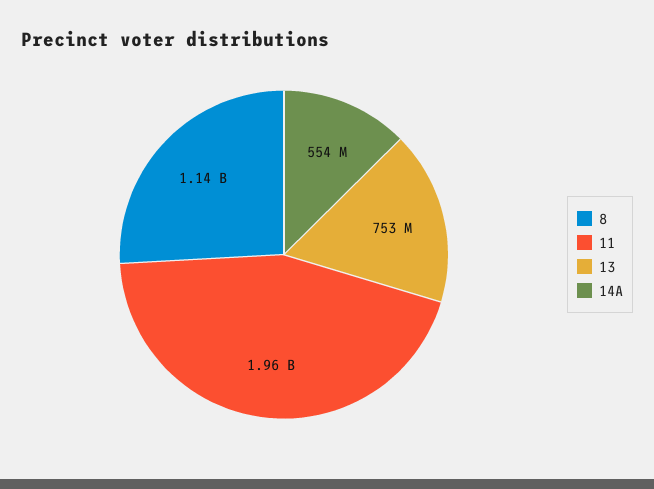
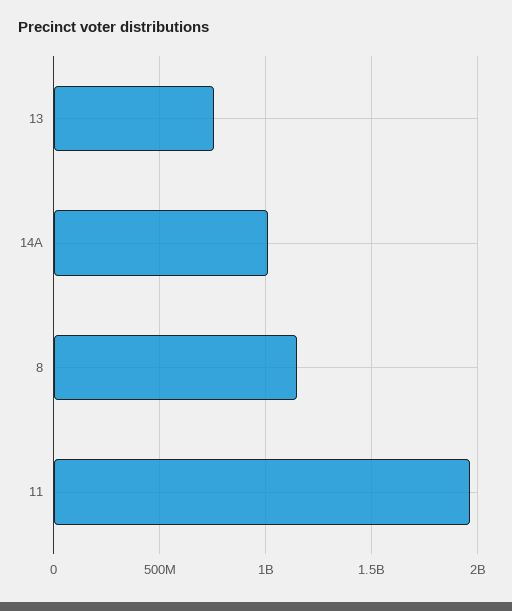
14A: 554000000 -> 1000000000

